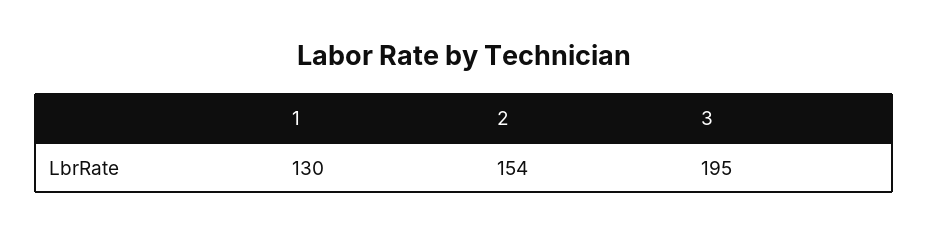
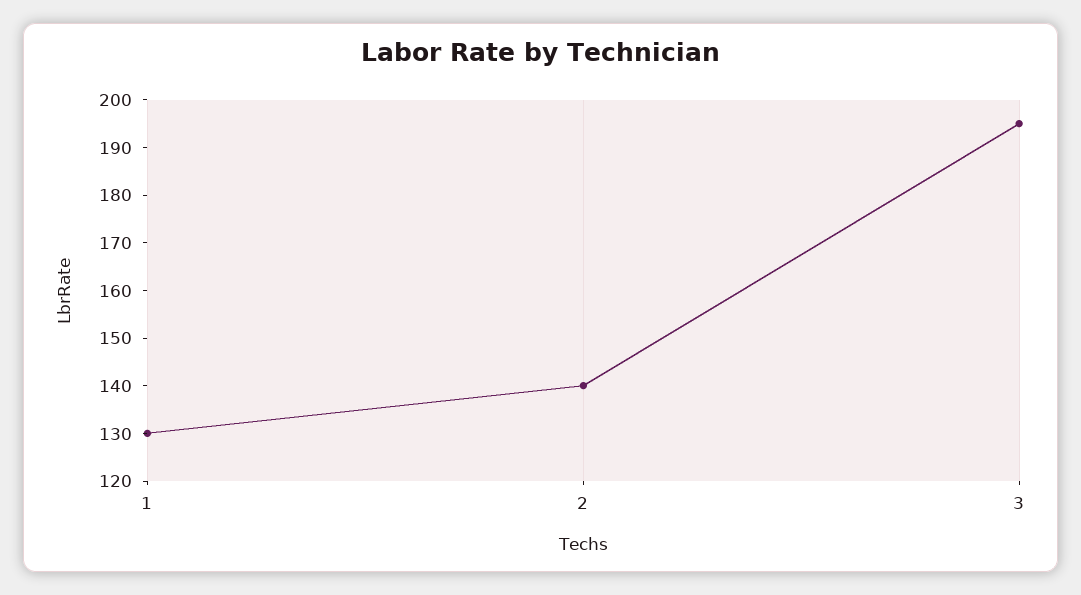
2: 154 -> 140

